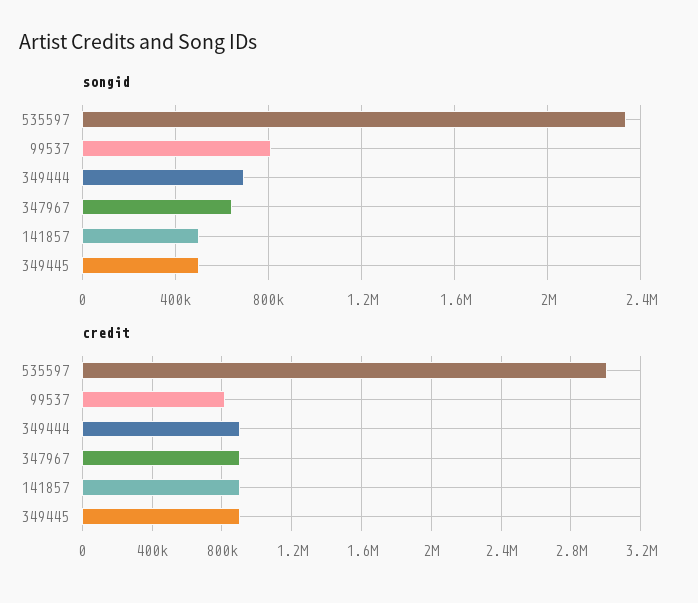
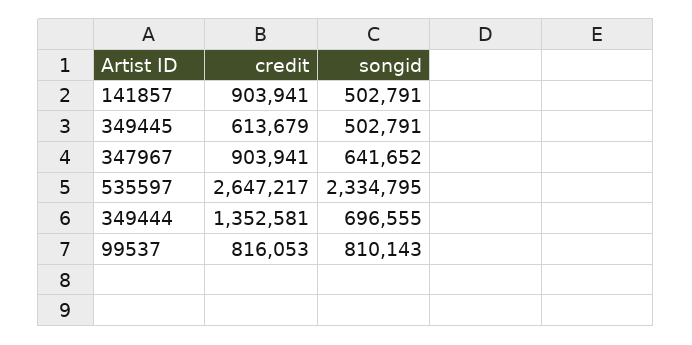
credit, 535597: 3000000 -> 2647217
credit, 349444: 900000 -> 1352581
credit, 349445: 900000 -> 613679

